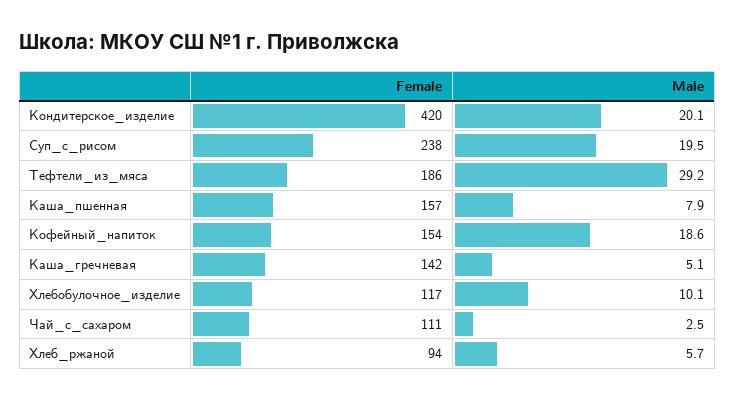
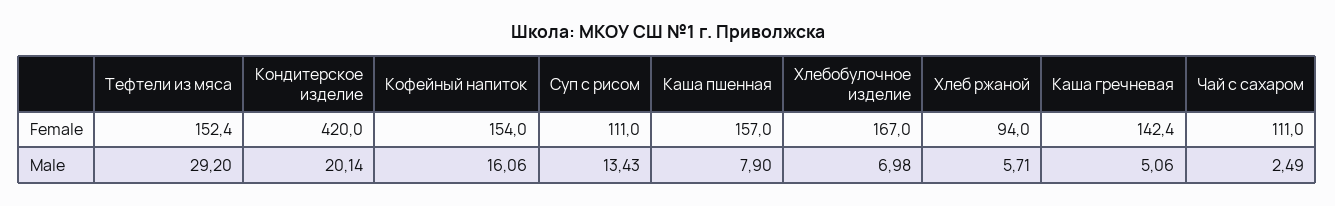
Female, Суп_с_рисом: 238 -> 111
Male, Суп_с_рисом: 19.5 -> 13.43
Female, Тефтели_из_мяса: 186 -> 152.4
Male, Кофейный_напиток: 18.6 -> 16.06
Female, Хлебобулочное_изделие: 117 -> 167
Male, Хлебобулочное_изделие: 10.1 -> 6.98

